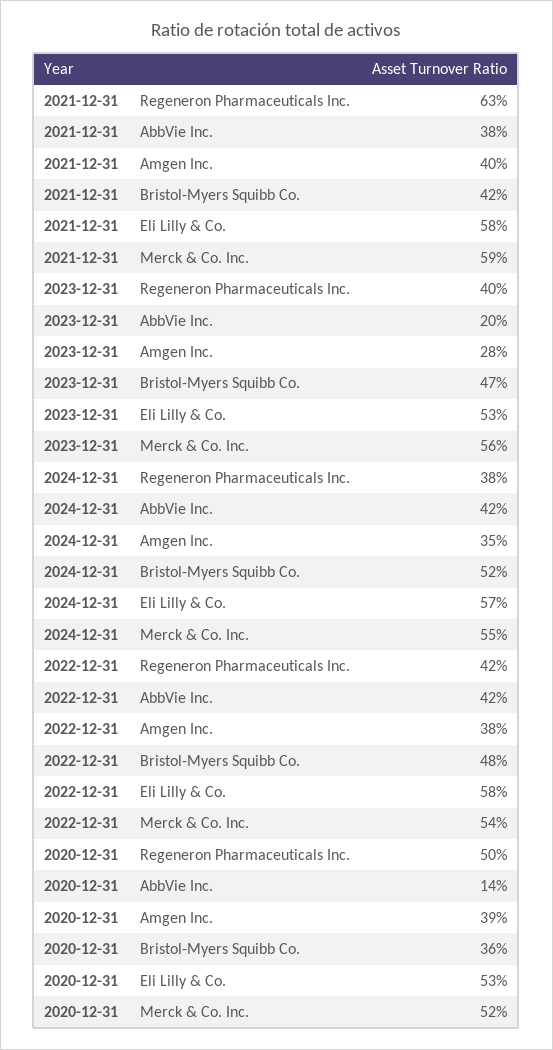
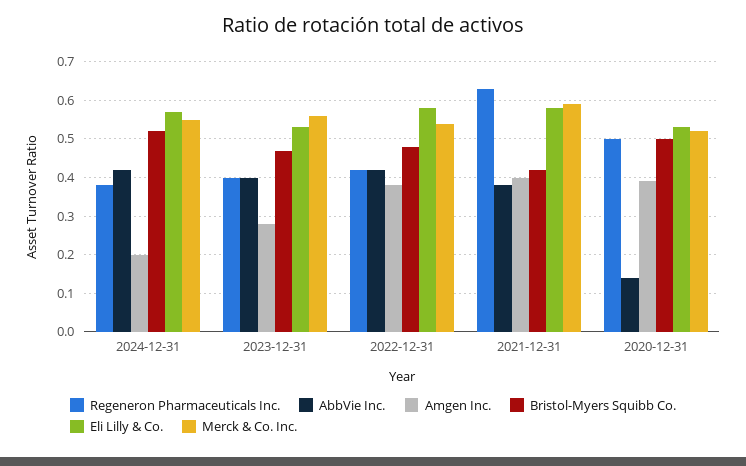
AbbVie Inc., 2023-12-31: 0.2 -> 0.4
Amgen Inc., 2024-12-31: 0.35 -> 0.2
Bristol-Myers Squibb Co., 2020-12-31: 0.36 -> 0.5

